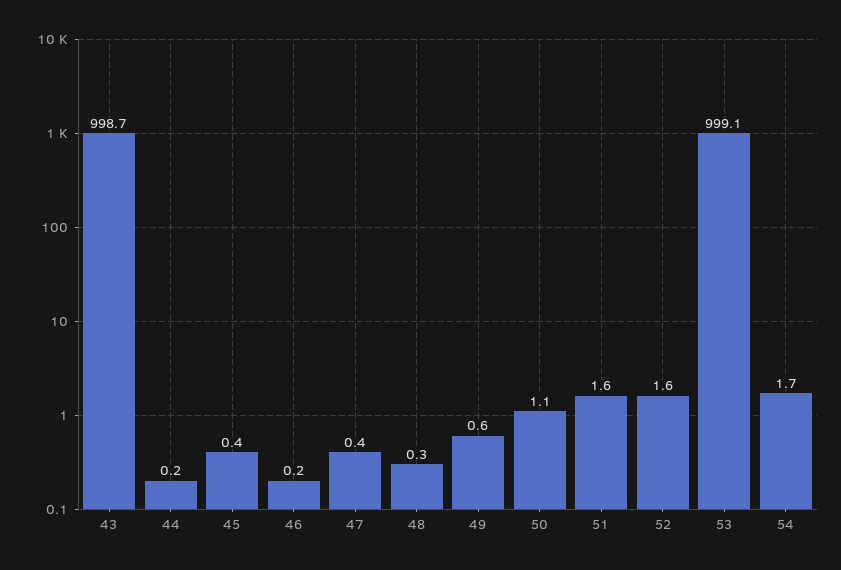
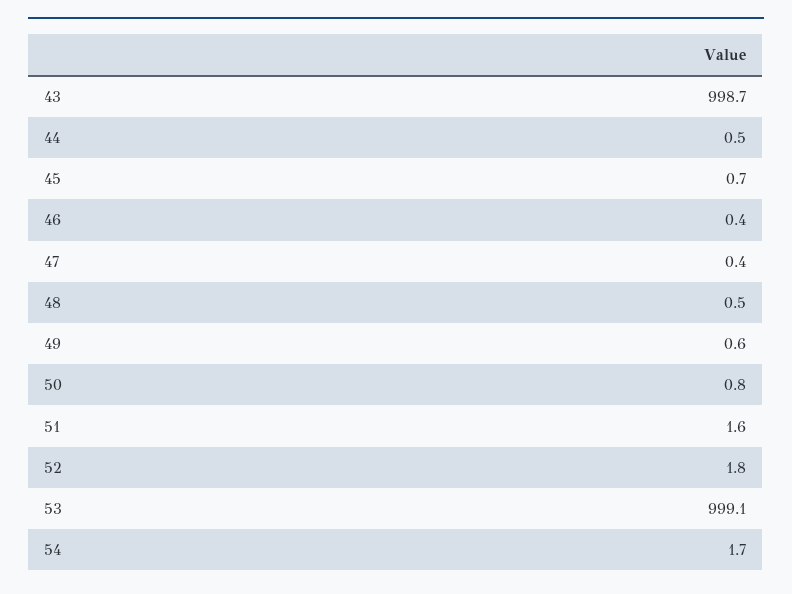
44: 0.2 -> 0.5
45: 0.4 -> 0.7
46: 0.2 -> 0.4
48: 0.3 -> 0.5
50: 1.1 -> 0.8
52: 1.6 -> 1.8

